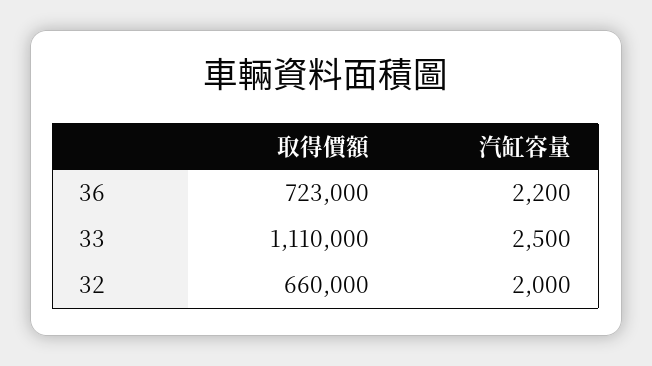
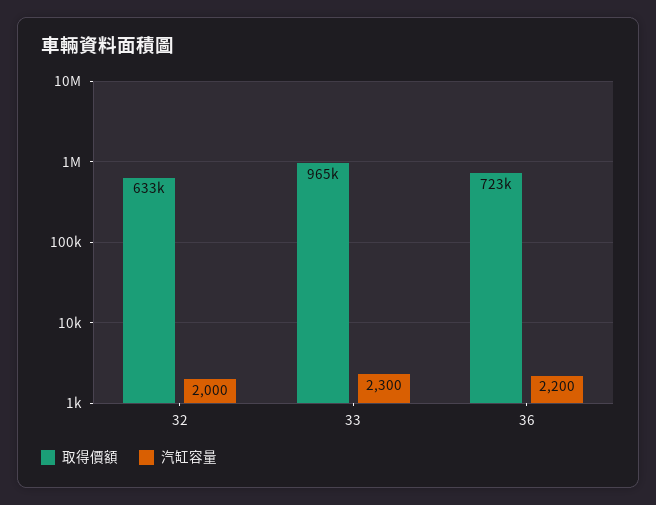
取得價額, 33: 1110000 -> 965000
汽缸容量, 33: 2500 -> 2300
取得價額, 32: 660000 -> 633000

